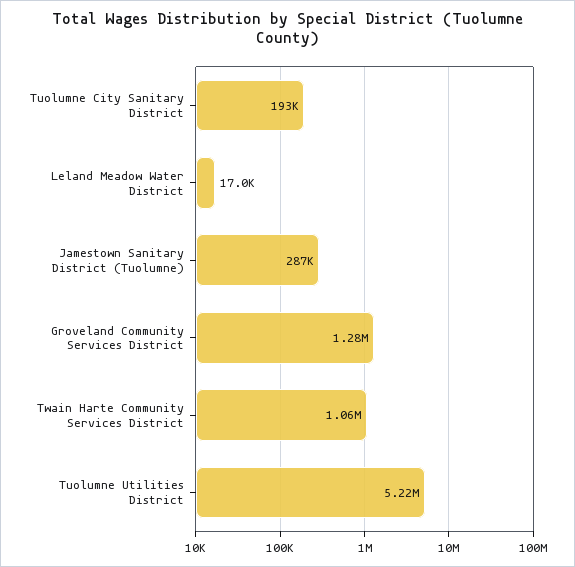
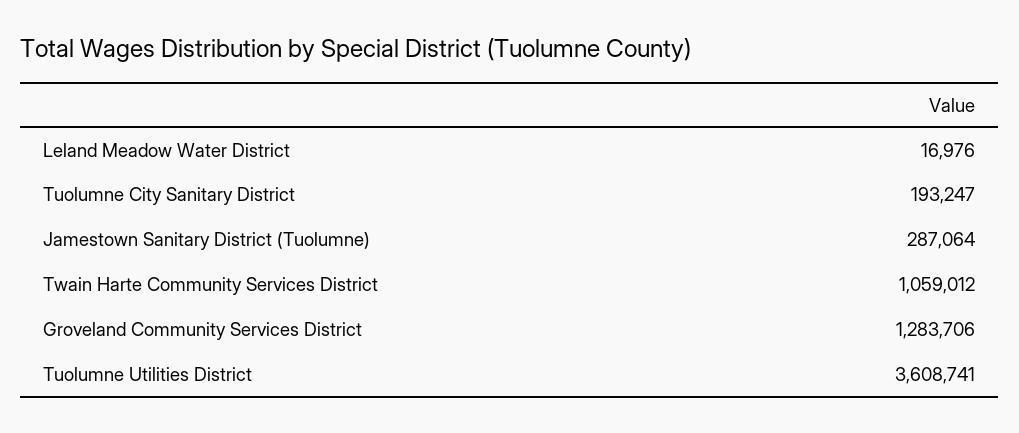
Tuolumne Utilities District: 5220000 -> 3608741

